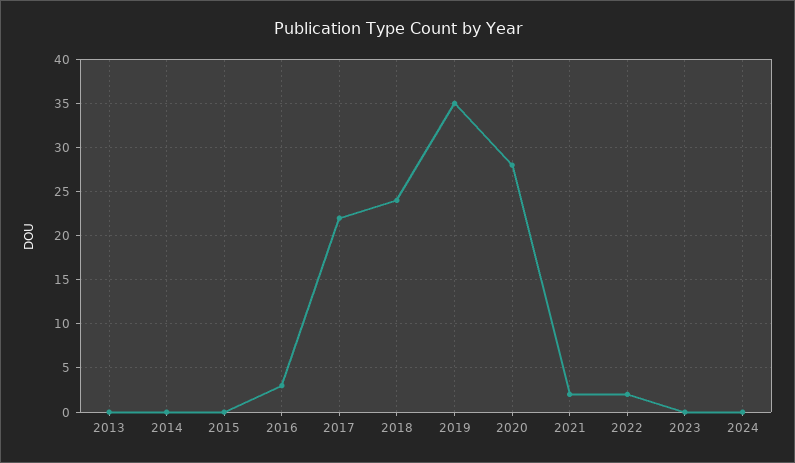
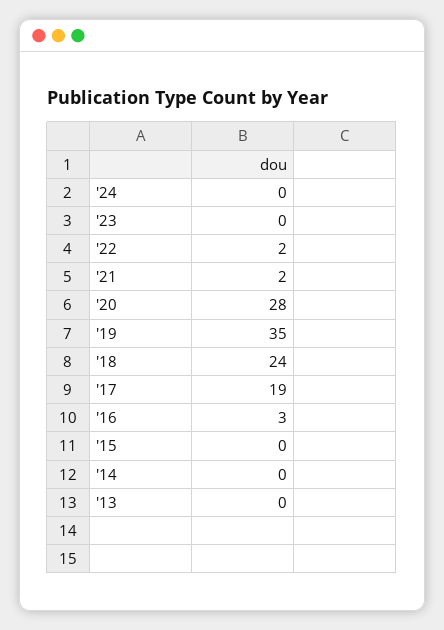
2017: 22 -> 19

